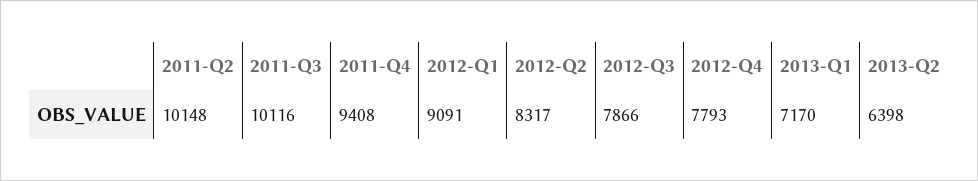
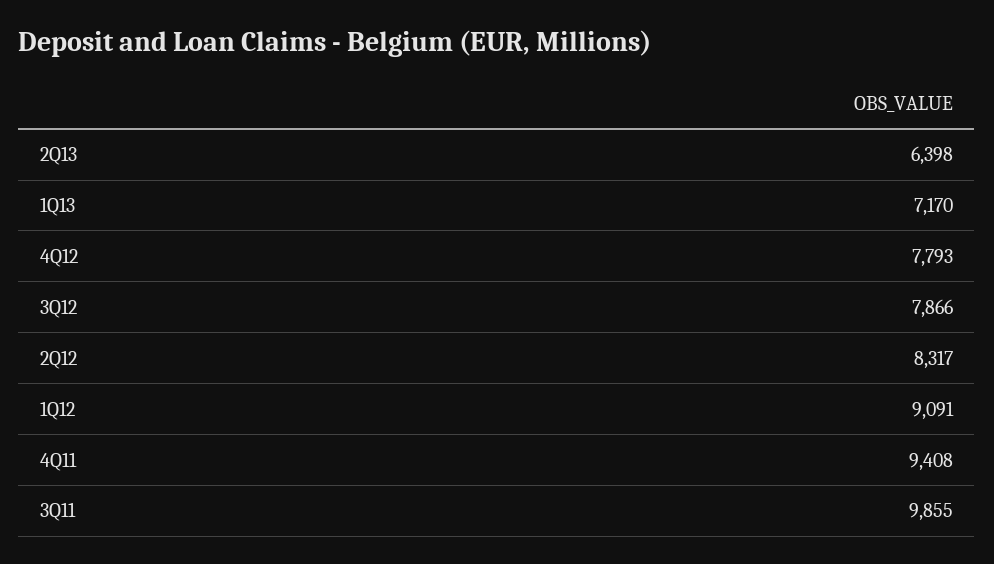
2011-Q2: 10148 -> none
2011-Q3: 10116 -> 9855

